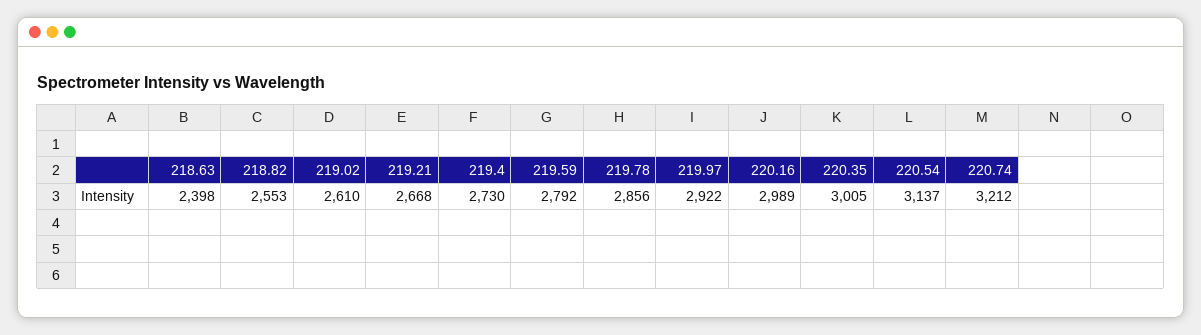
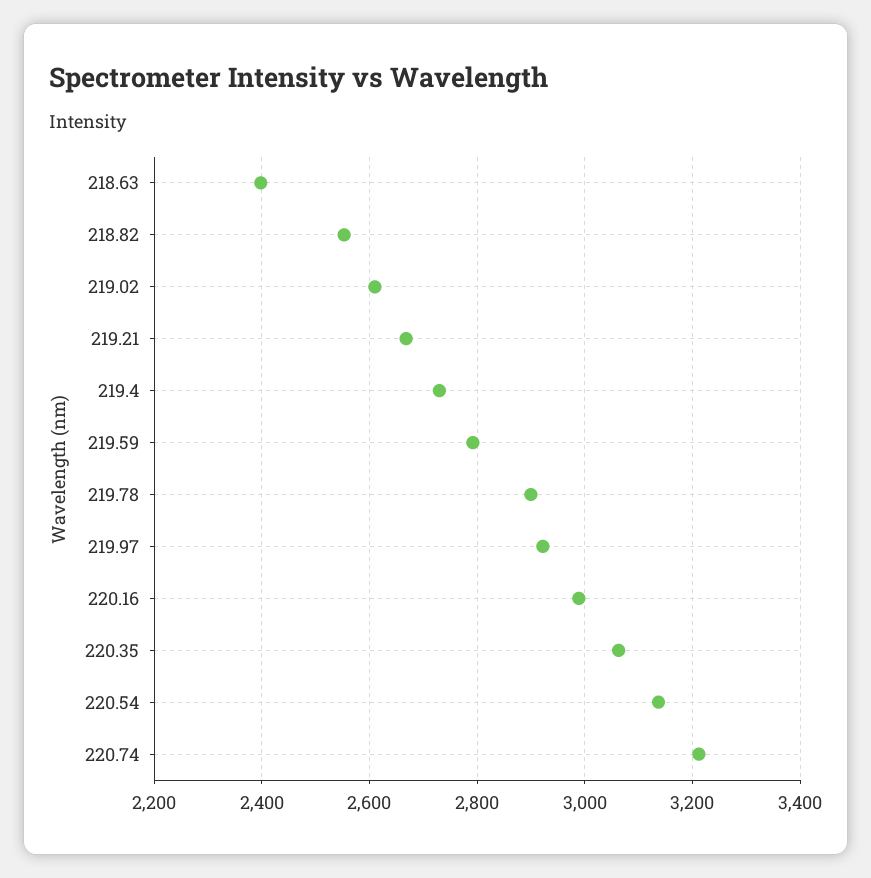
219.78: 2856 -> 2900
220.35: 3005 -> 3060

